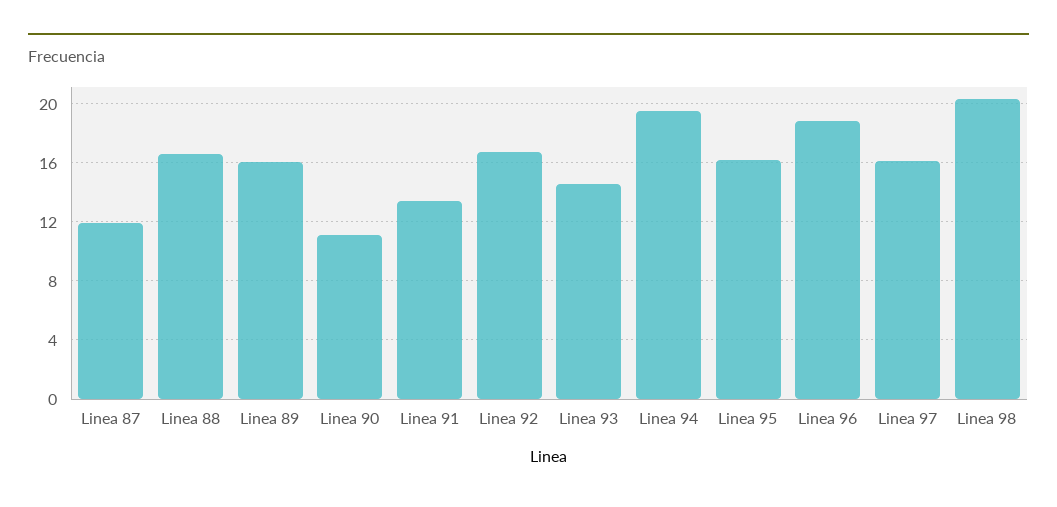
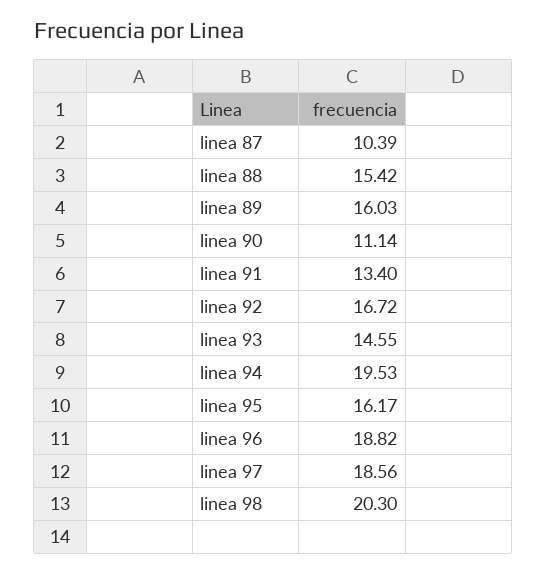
Linea 87: 12 -> 10.39
Linea 88: 16.5 -> 15.42
Linea 97: 16 -> 18.56

